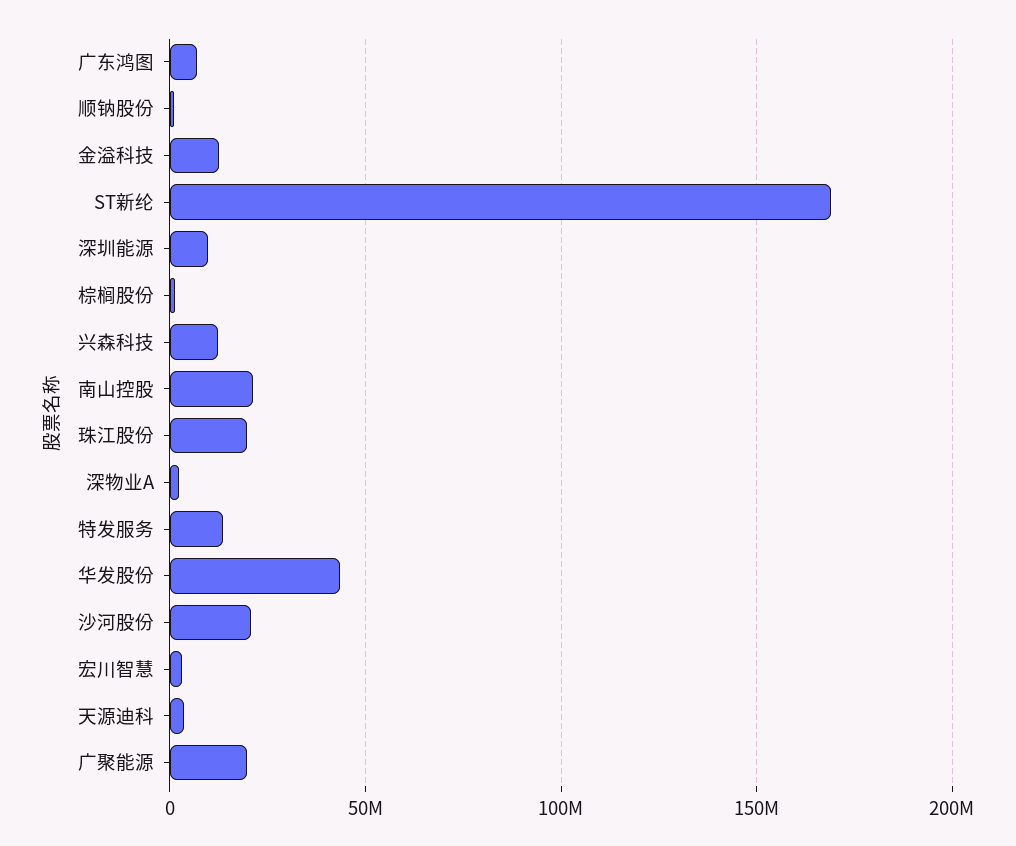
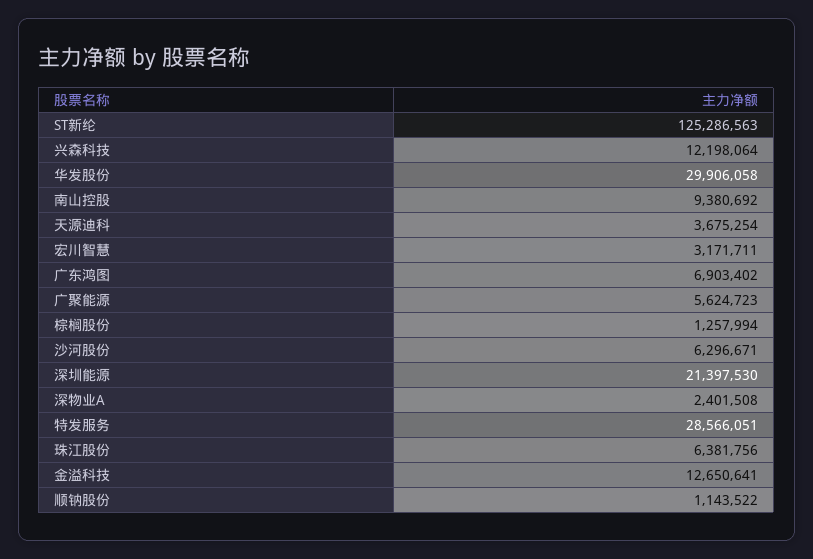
ST新纶: 170000000 -> 125286563
深圳能源: 10000000 -> 21397530
南山控股: 20000000 -> 9380692
珠江股份: 20000000 -> 6381756
特发服务: 15000000 -> 28566051
华发股份: 45000000 -> 29906058
沙河股份: 20000000 -> 6296671
广聚能源: 20000000 -> 5624723

